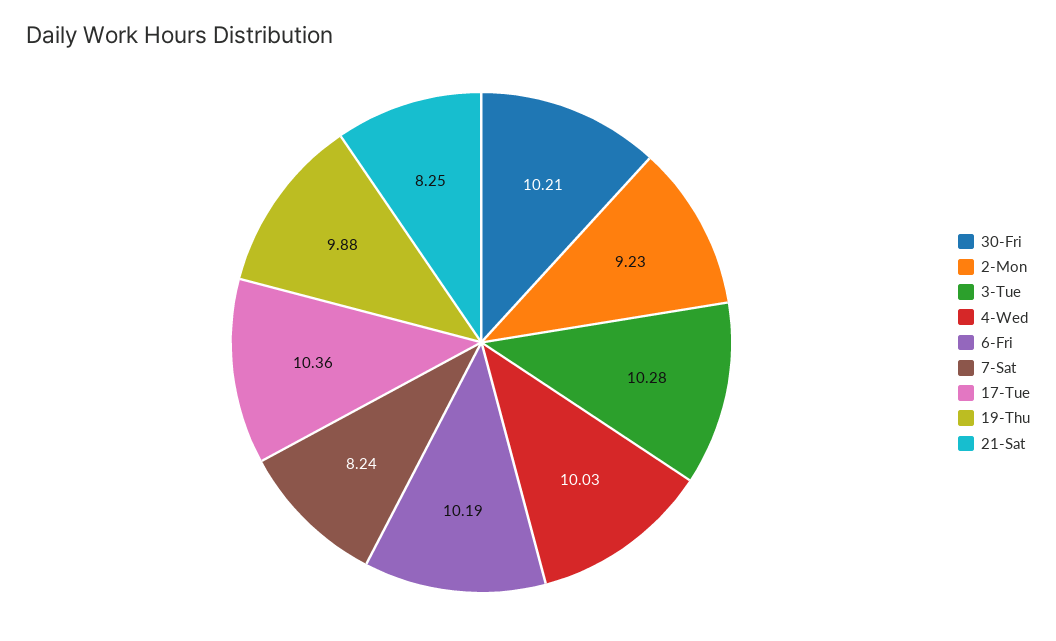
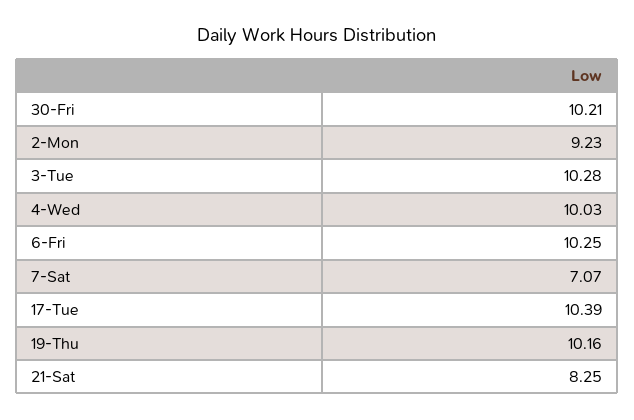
6-Fri: 10.19 -> 10.25
7-Sat: 8.24 -> 7.07
17-Tue: 10.36 -> 10.39
19-Thu: 9.88 -> 10.16

